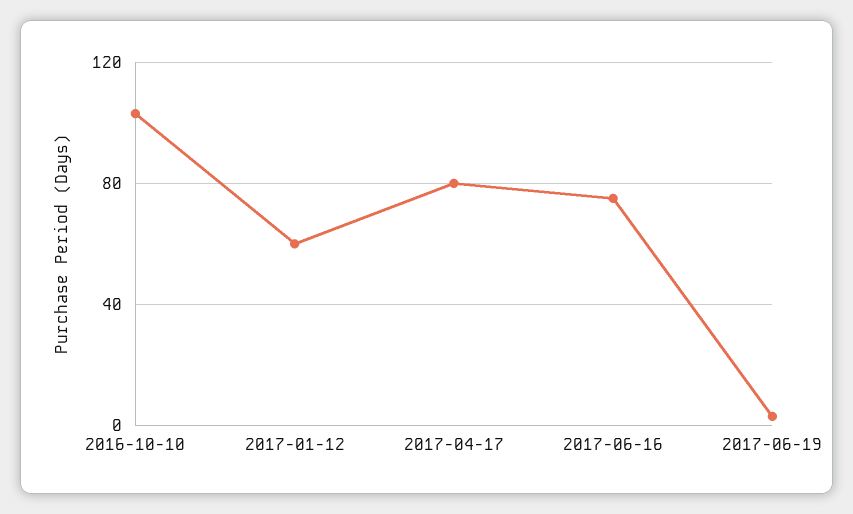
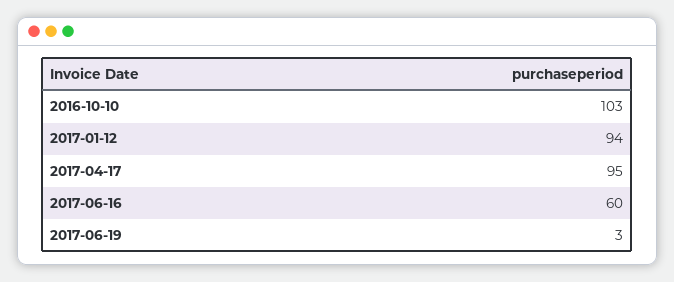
2017-01-12: 60 -> 94
2017-04-17: 80 -> 95
2017-06-16: 75 -> 60

